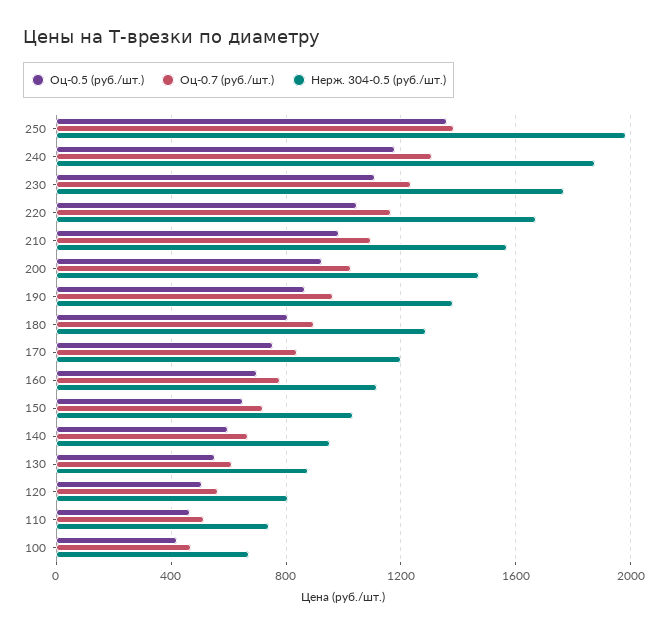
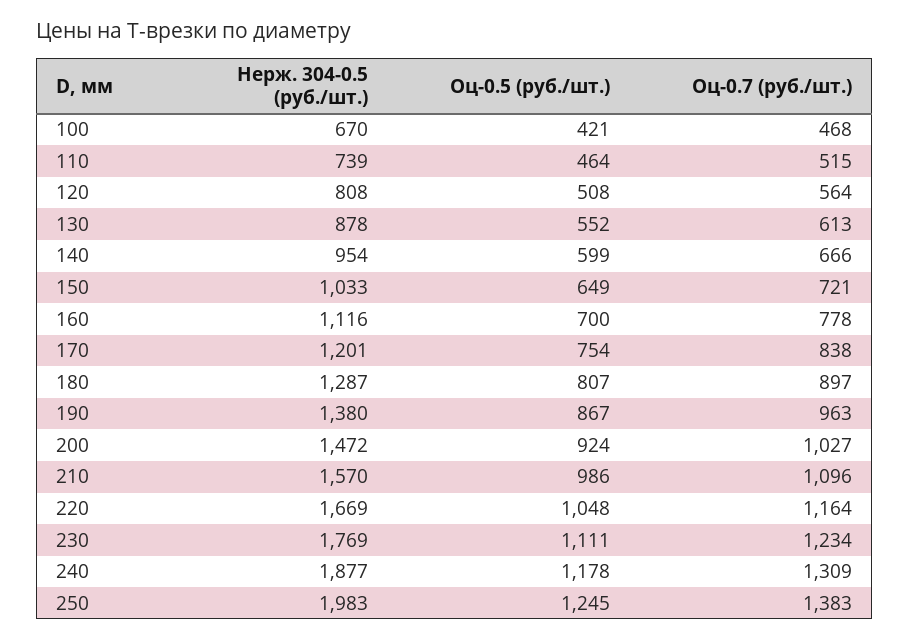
Оц-0.5 (руб./шт.), 250: 1350 -> 1245

